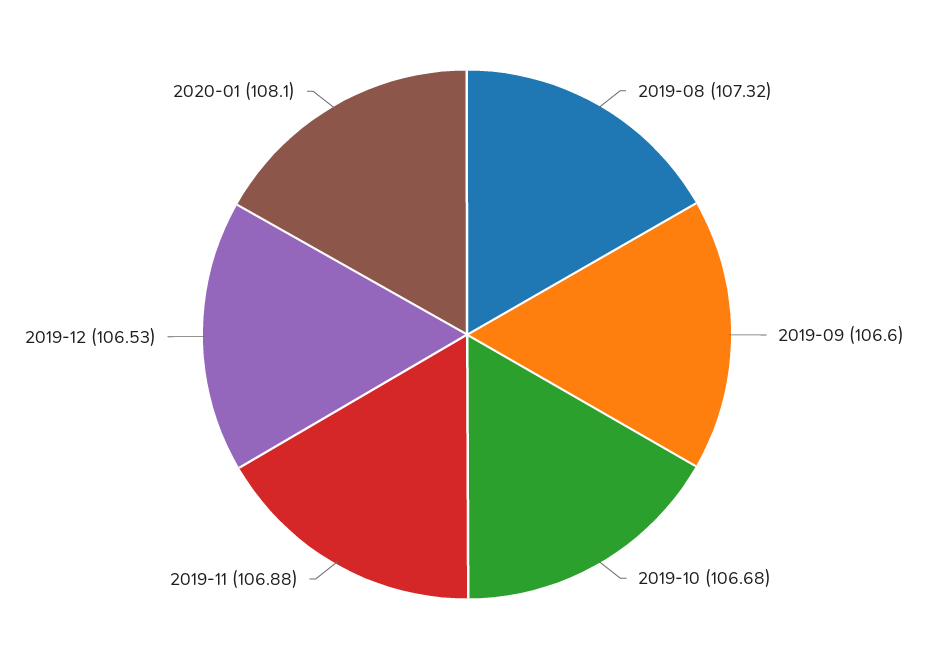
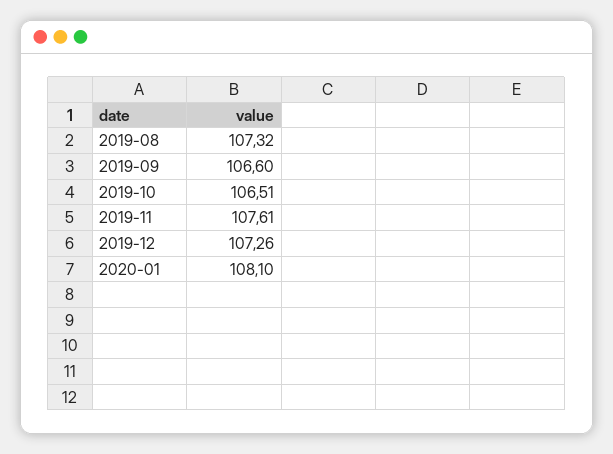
2019-10: 106.68 -> 106.51
2019-11: 106.88 -> 107.61
2019-12: 106.53 -> 107.26

